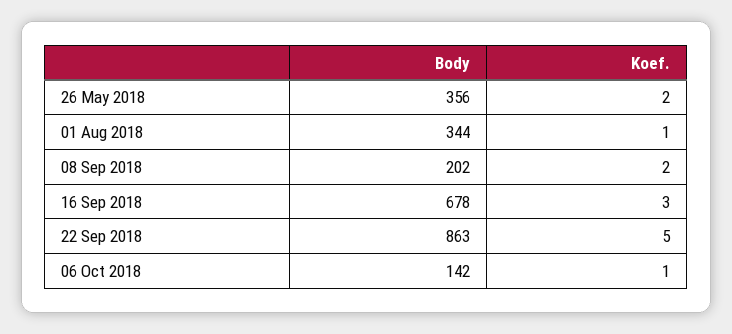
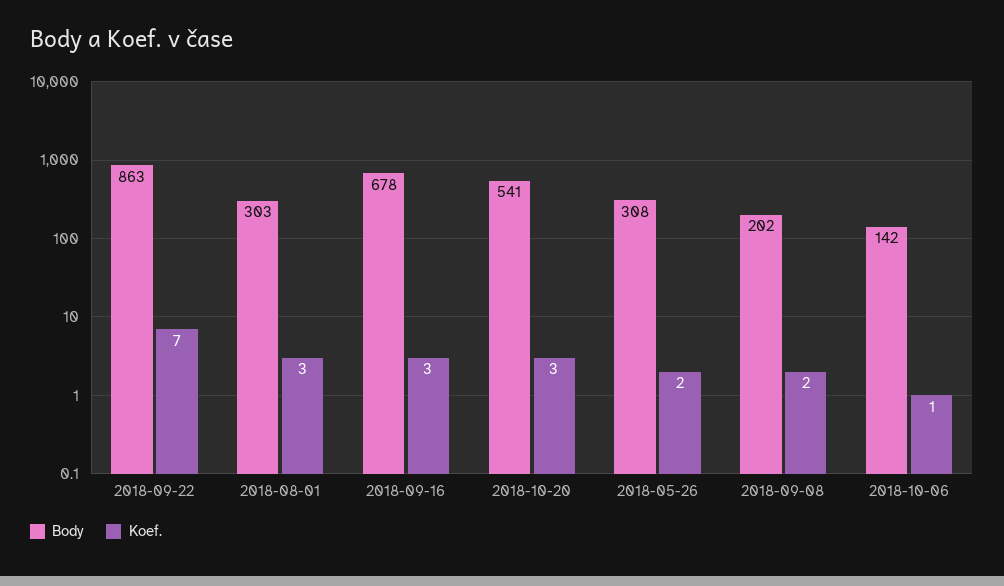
Body, 26 May 2018: 356 -> 308
Body, 01 Aug 2018: 344 -> 303
Koef., 01 Aug 2018: 1 -> 3
Koef., 22 Sep 2018: 5 -> 7
Body, 2018-10-20: none -> 541
Koef., 2018-10-20: none -> 3

